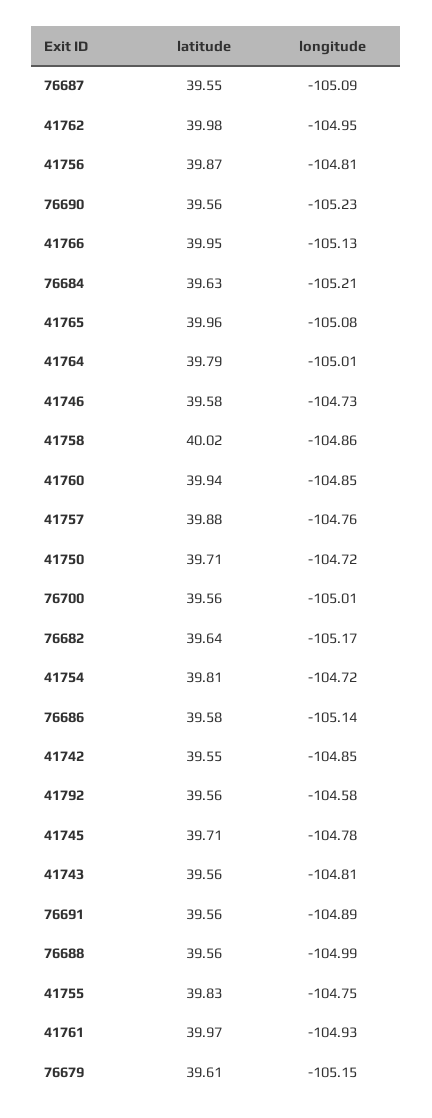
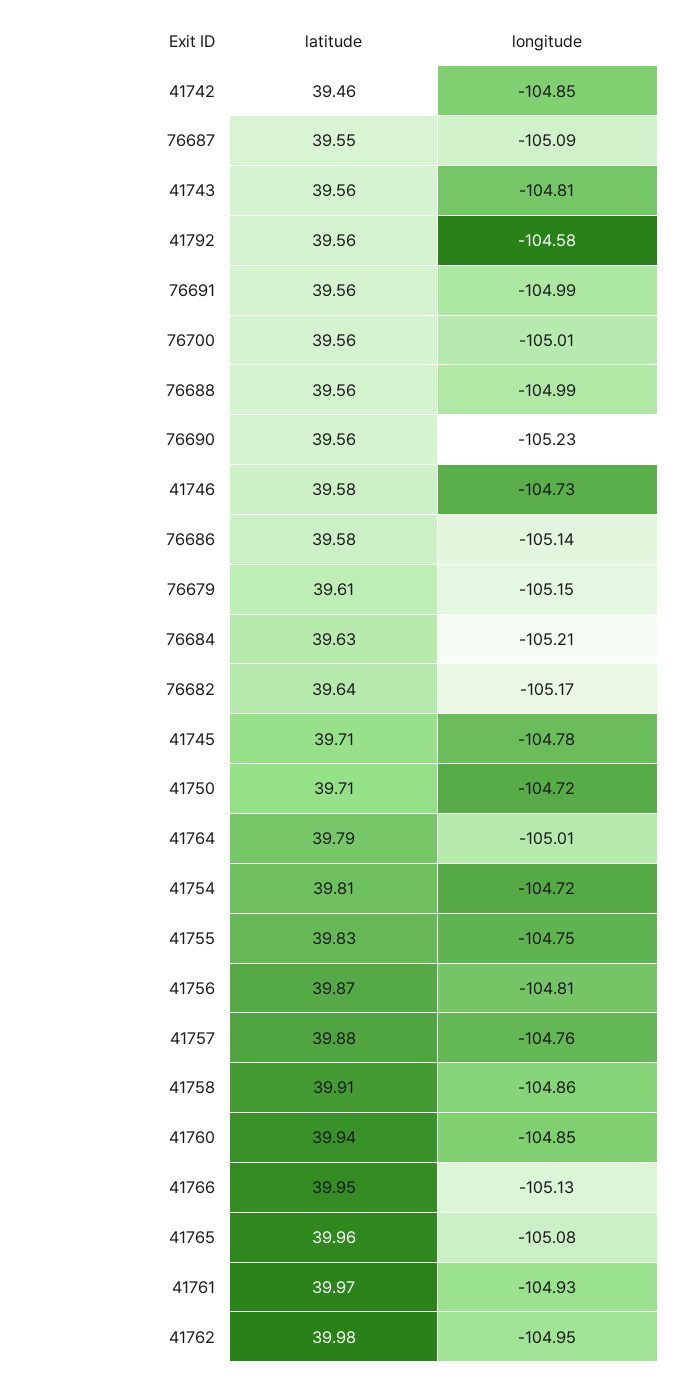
latitude, 41758: 40.02 -> 39.91
latitude, 41742: 39.55 -> 39.46
longitude, 76691: -104.89 -> -104.99

